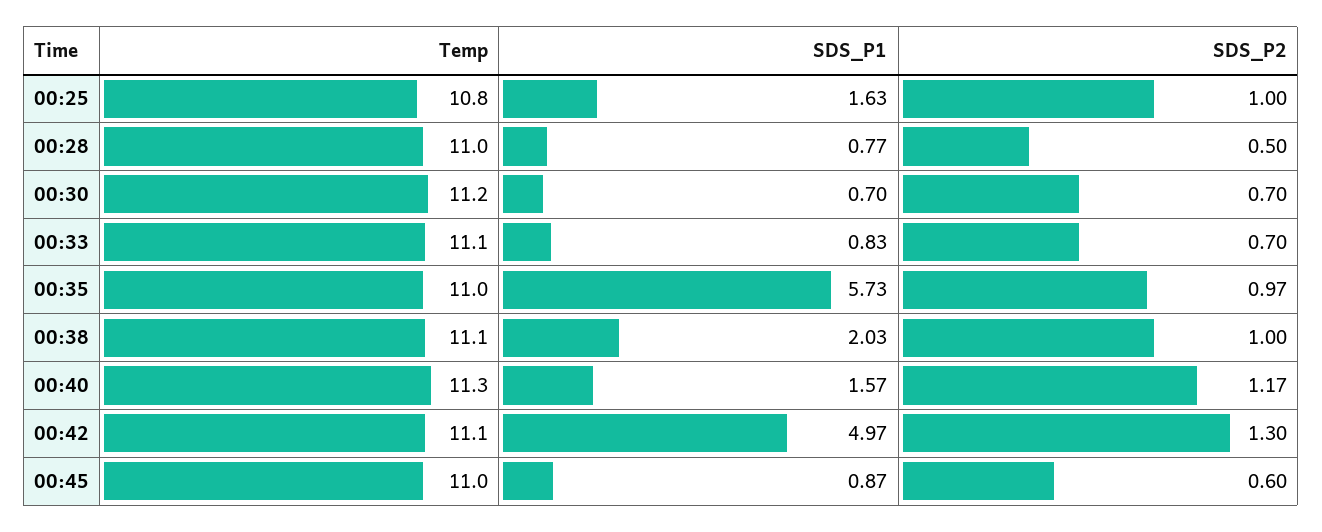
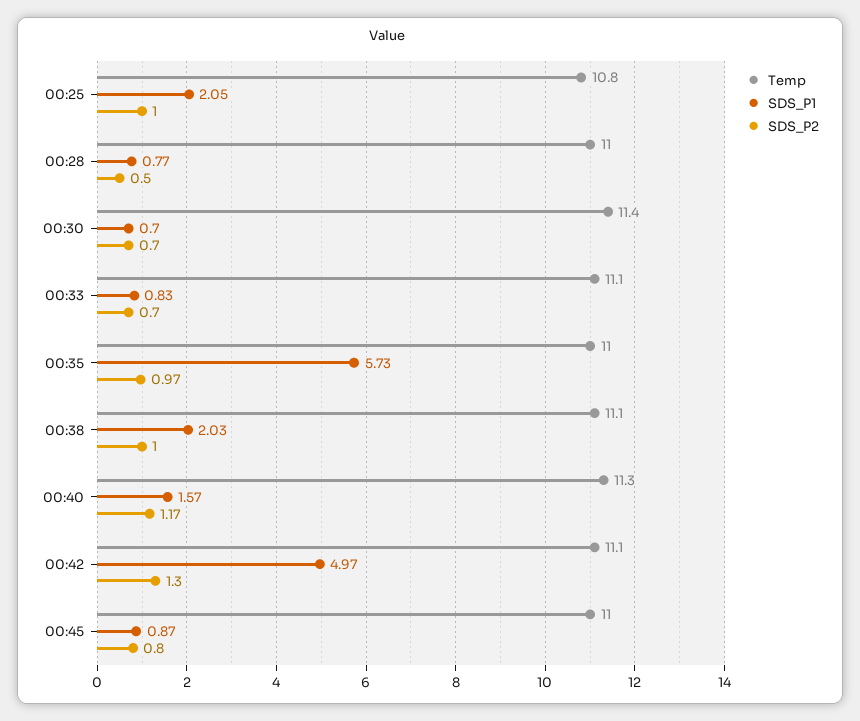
SDS_P1, 00:25: 1.63 -> 2.05
Temp, 00:30: 11.2 -> 11.4
SDS_P2, 00:45: 0.6 -> 0.8

